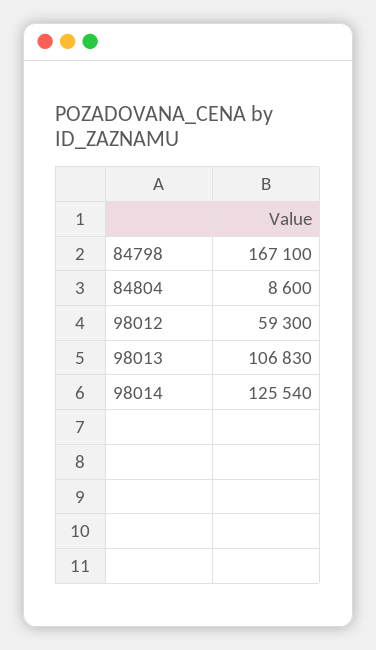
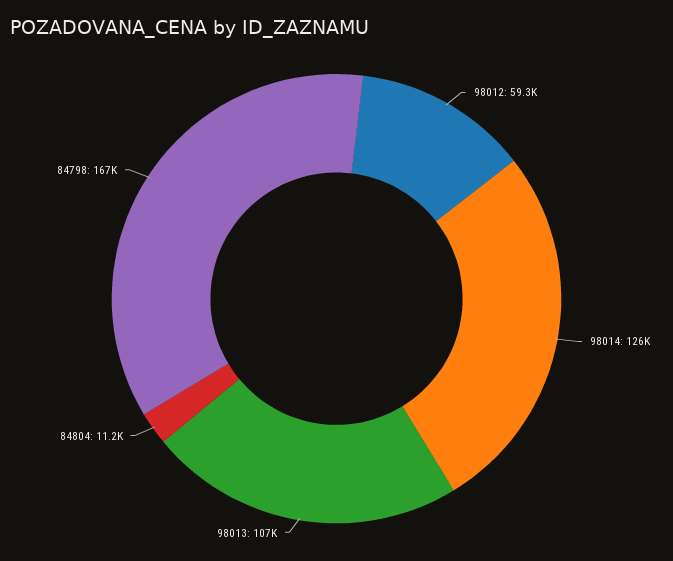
84804: 8600 -> 11200

